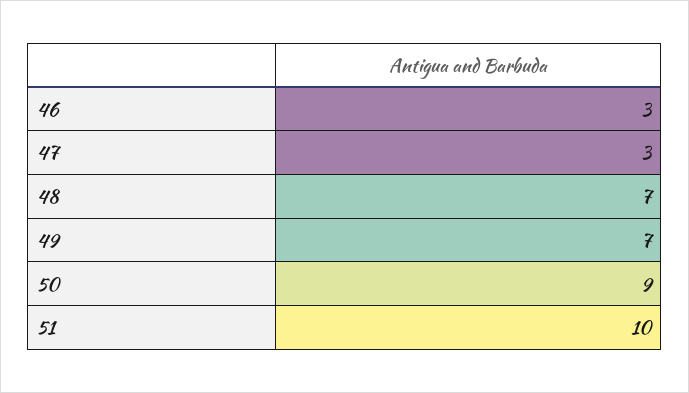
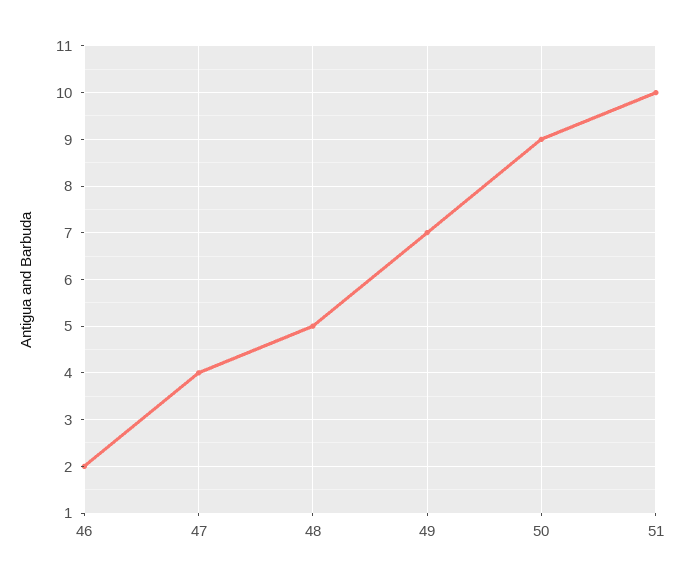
46: 3 -> 2
47: 3 -> 4
48: 7 -> 5

